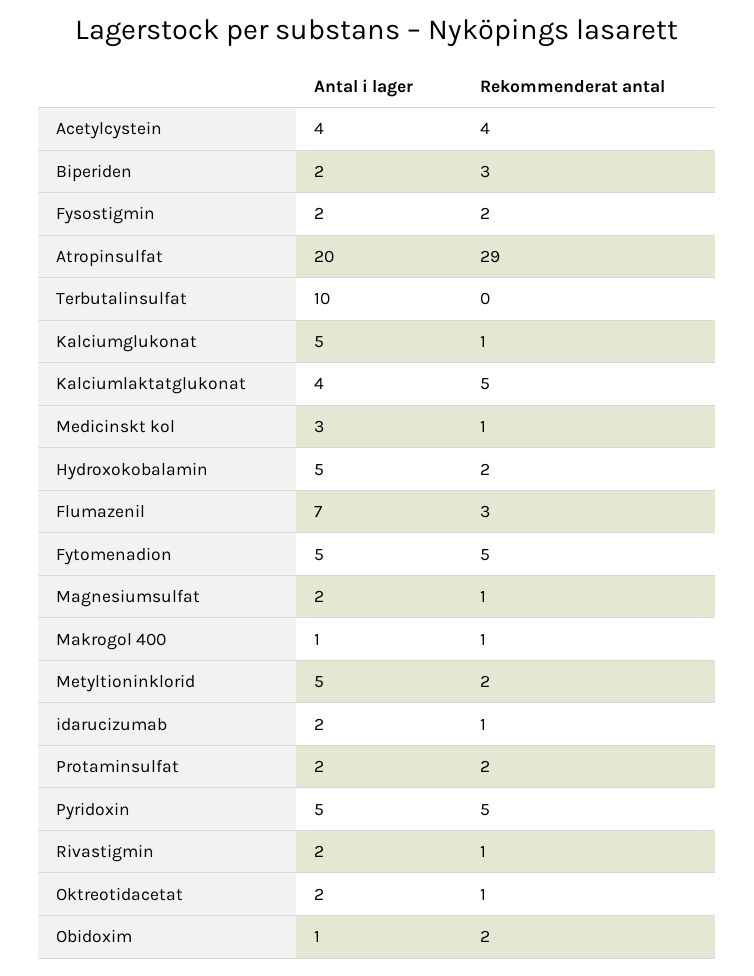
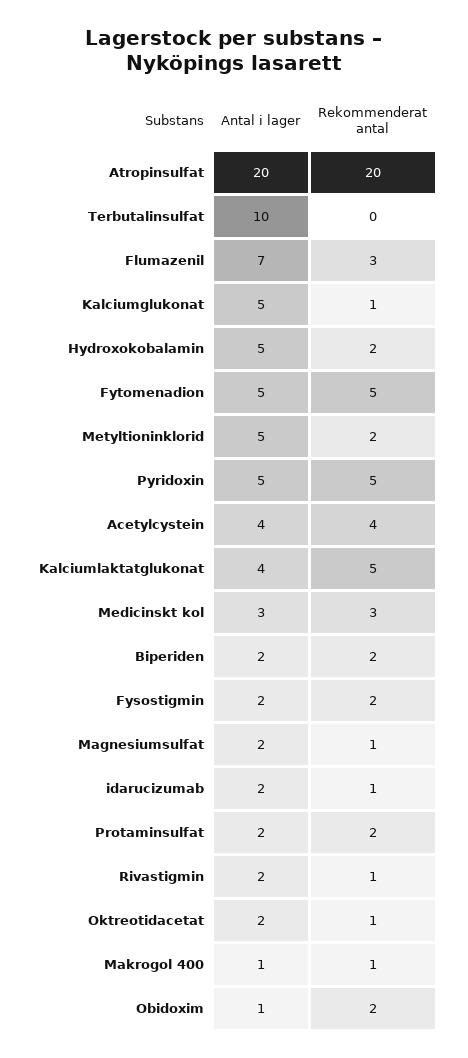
Rekommenderat antal, Biperiden: 3 -> 2
Rekommenderat antal, Atropinsulfat: 29 -> 20
Rekommenderat antal, Medicinskt kol: 1 -> 3

